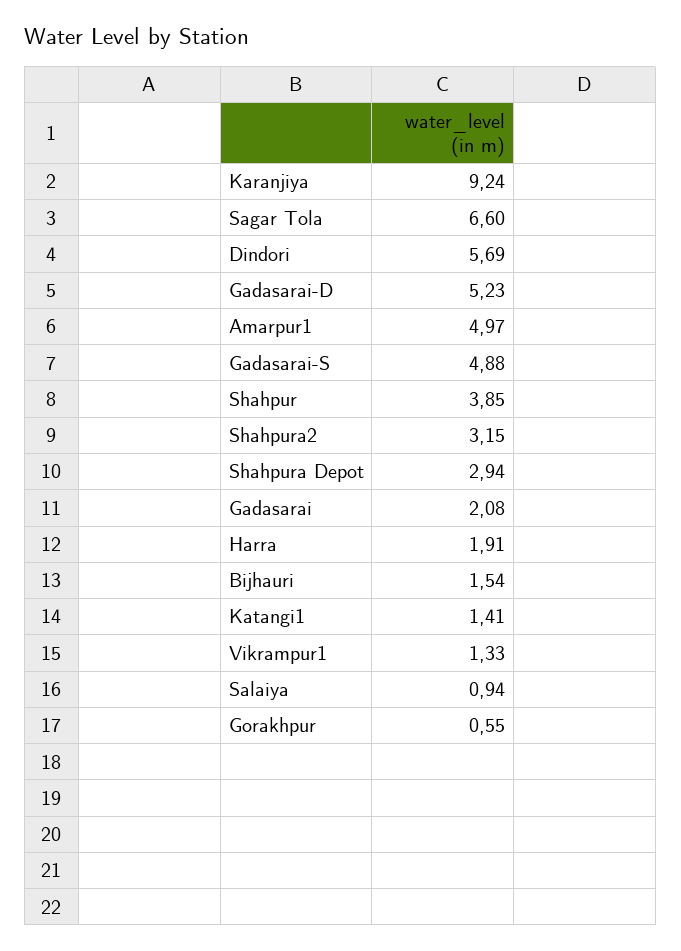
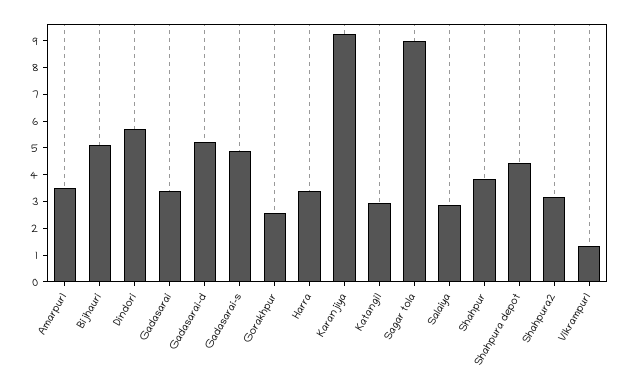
Sagar Tola: 6.6 -> 9
Amarpur1: 4.97 -> 3.5
Shahpura Depot: 2.94 -> 4.5
Gadasarai: 2.08 -> 3.5
Harra: 1.91 -> 3.5
Bijhauri: 1.54 -> 5
Katangi1: 1.41 -> 3
Salaiya: 0.94 -> 3
Gorakhpur: 0.55 -> 2.5

